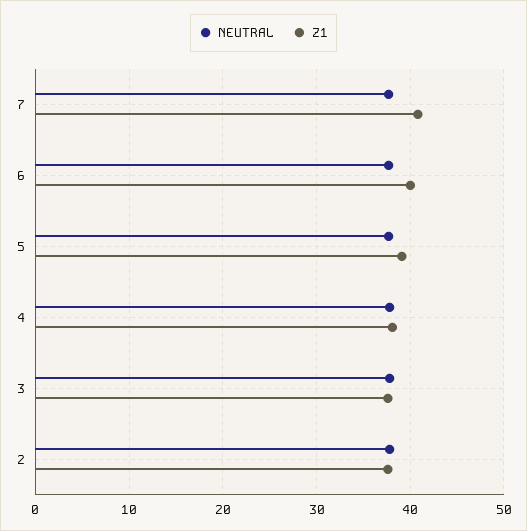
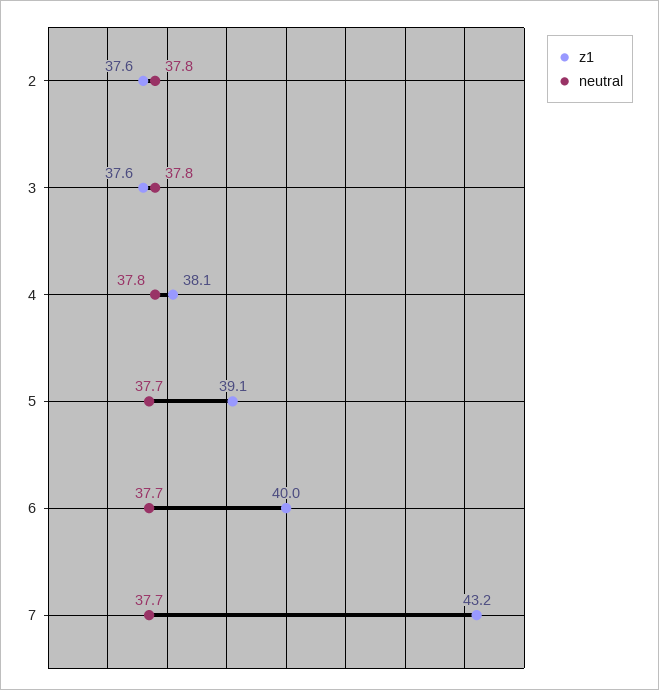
Z1, 7: 41 -> 43.2

